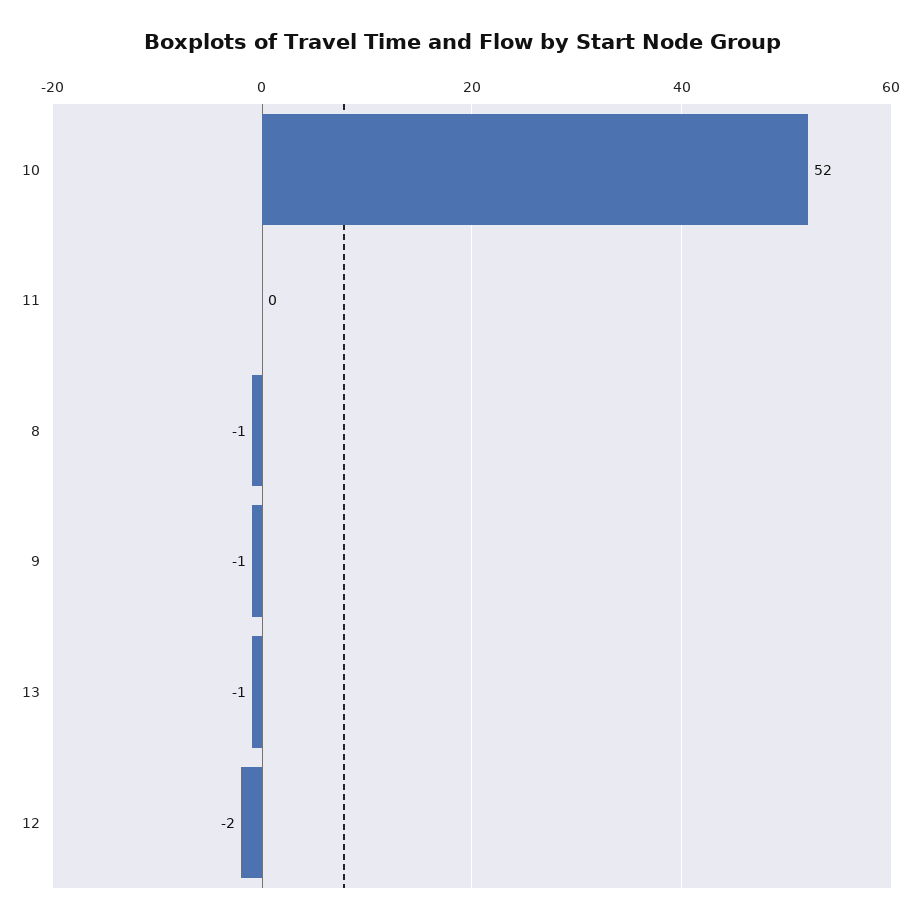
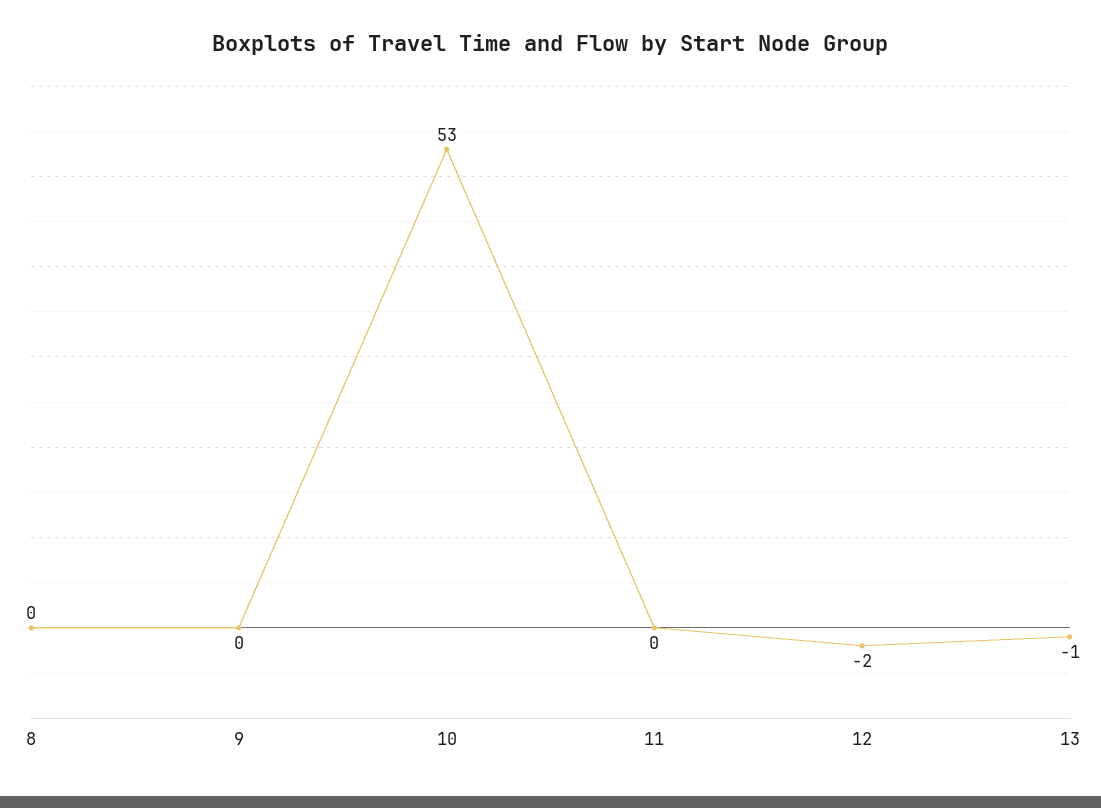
10: 52 -> 53
8: -1 -> 0
9: -1 -> 0

